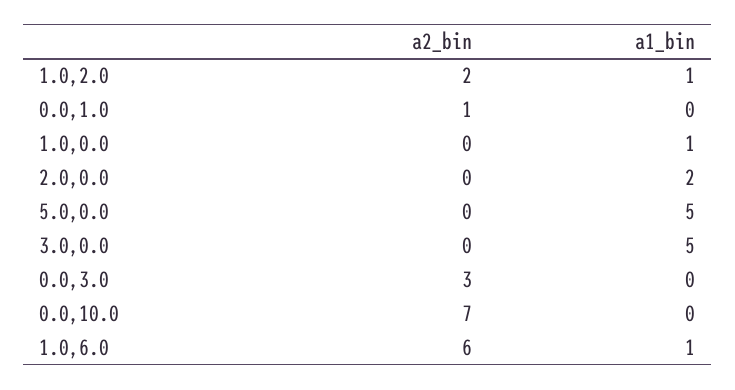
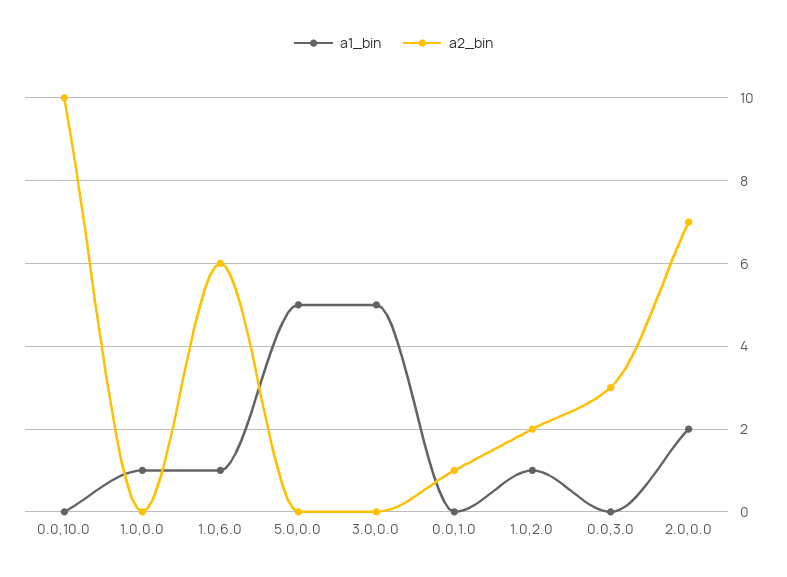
a2_bin, 2.0,0.0: 0 -> 7
a2_bin, 0.0,10.0: 7 -> 10

